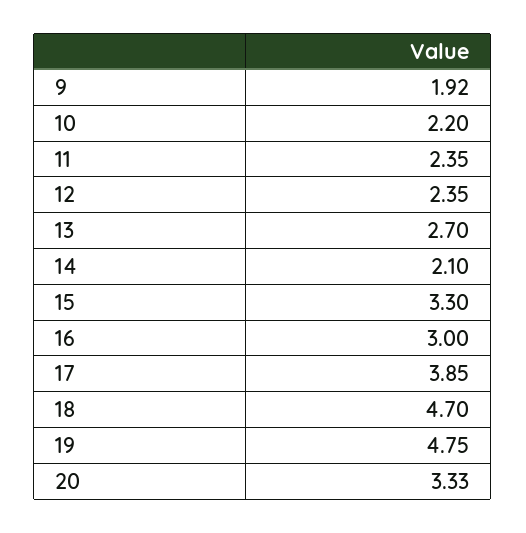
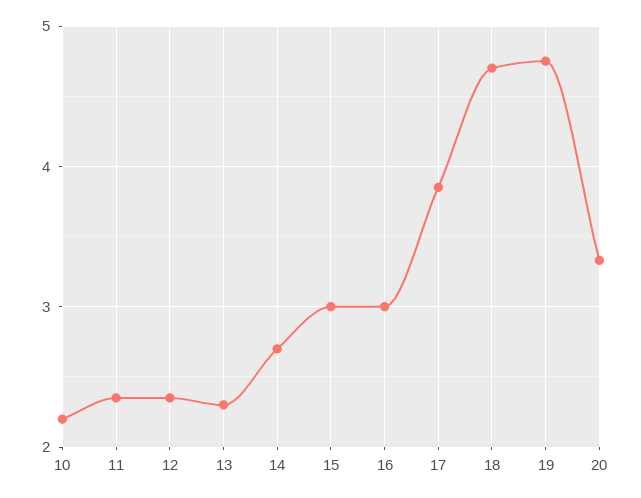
9: 1.92 -> none
13: 2.7 -> 2.3
14: 2.1 -> 2.7
15: 3.3 -> 3

